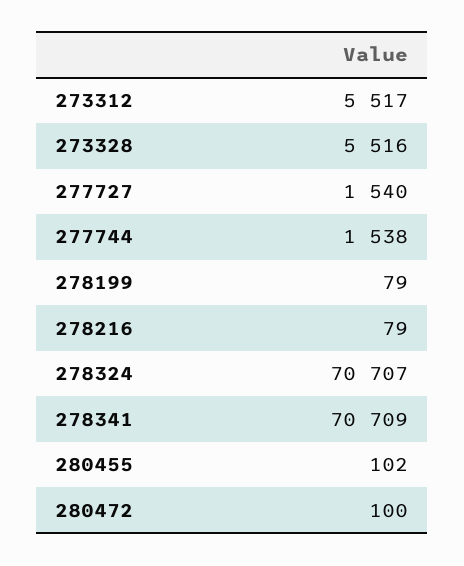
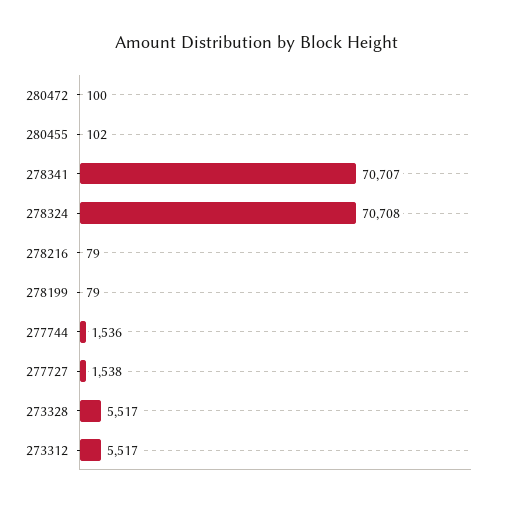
273328: 5516 -> 5517
277727: 1540 -> 1538
277744: 1538 -> 1536
278324: 70707 -> 70708
278341: 70709 -> 70707

